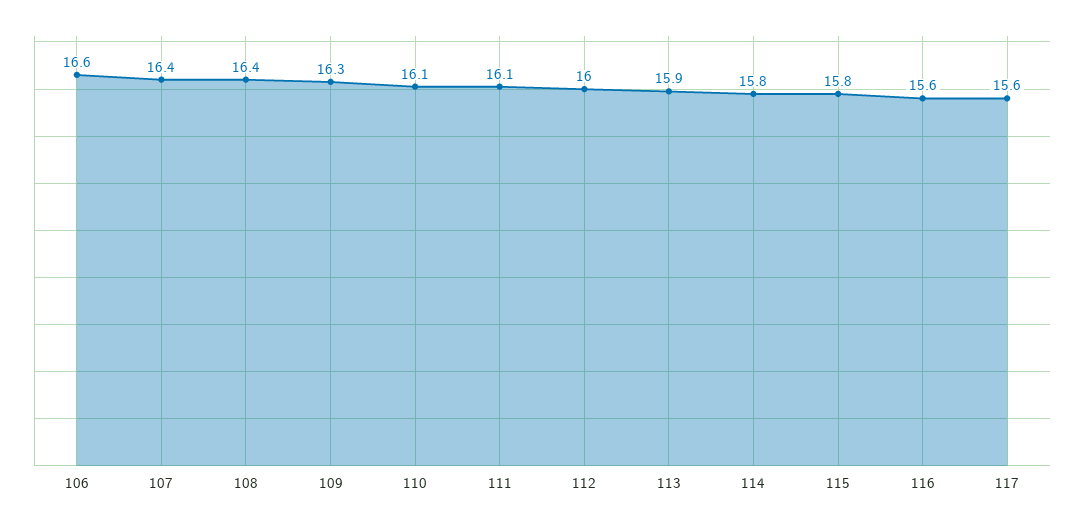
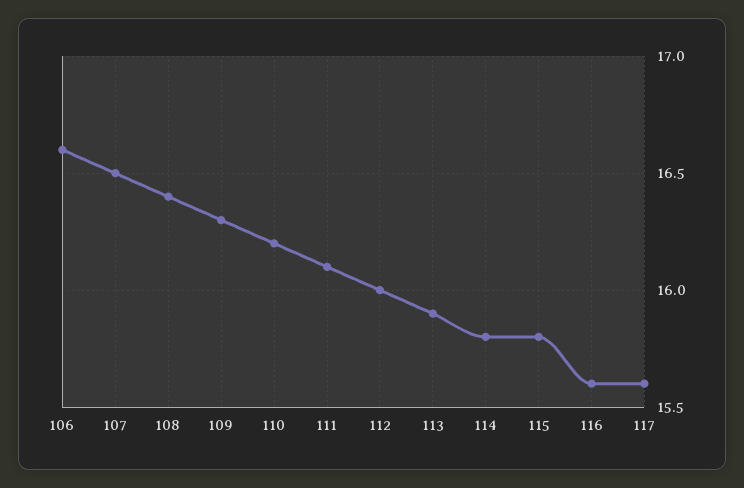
107: 16.4 -> 16.5
110: 16.1 -> 16.2

